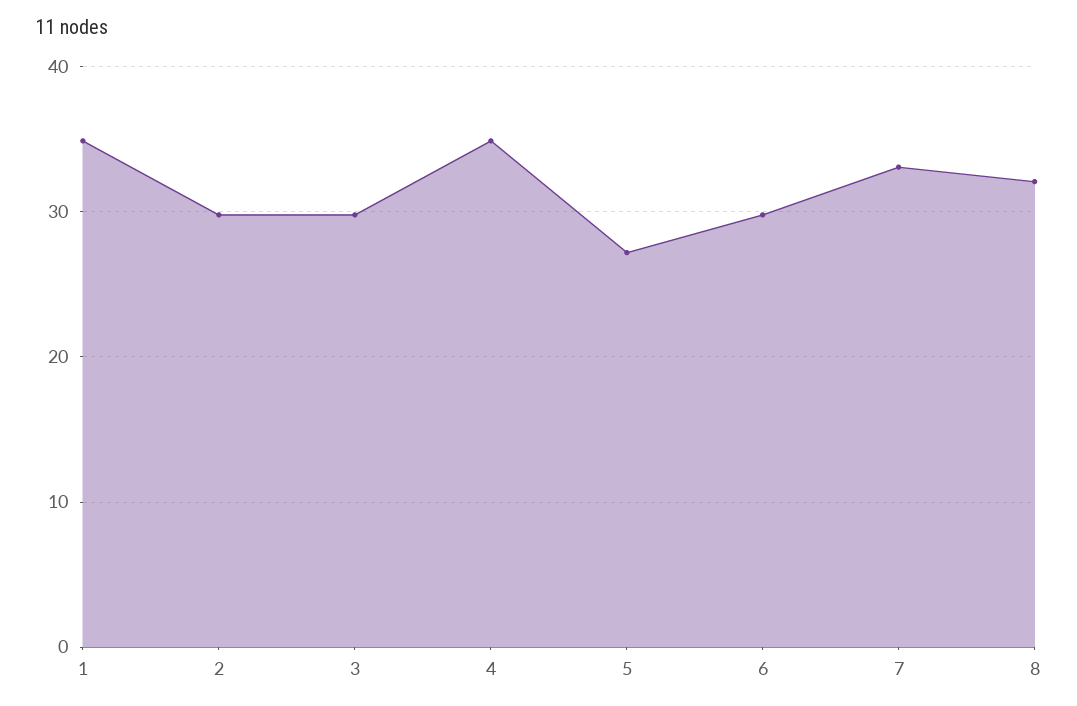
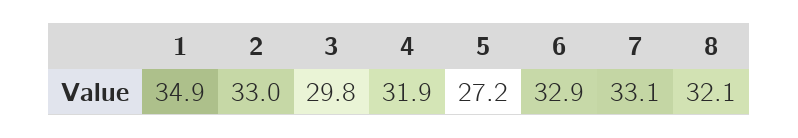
2: 30 -> 33
4: 35 -> 31.9
6: 30 -> 32.9

